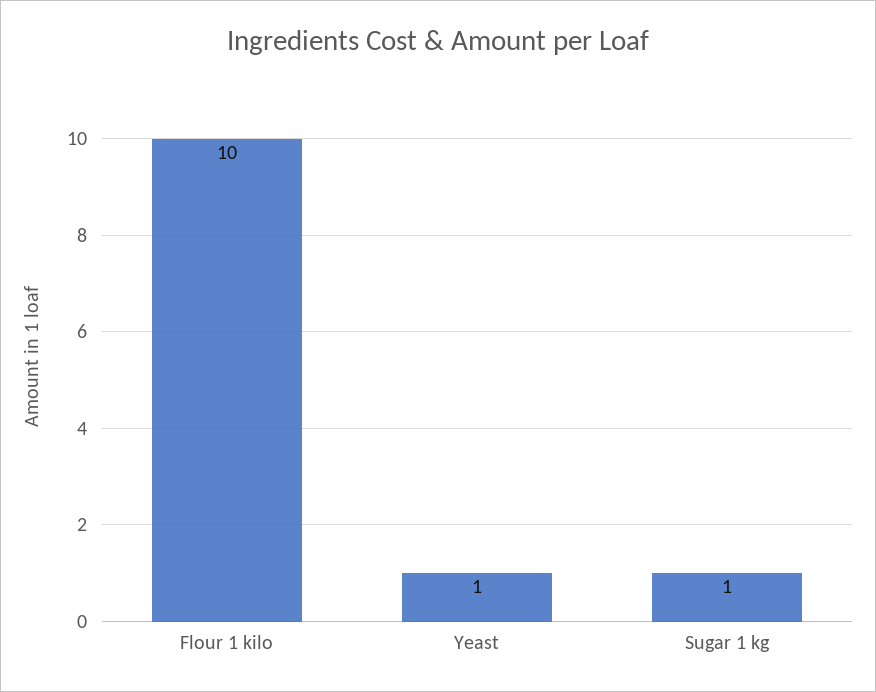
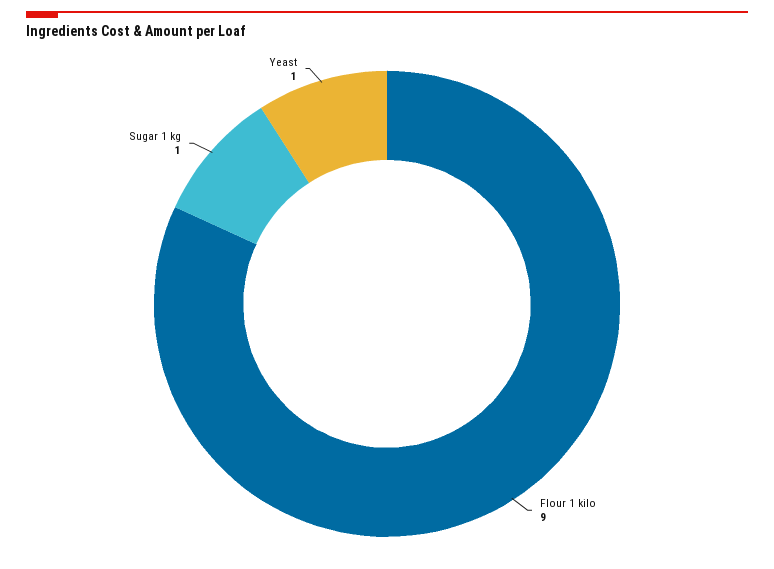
Flour 1 kilo: 10 -> 9

